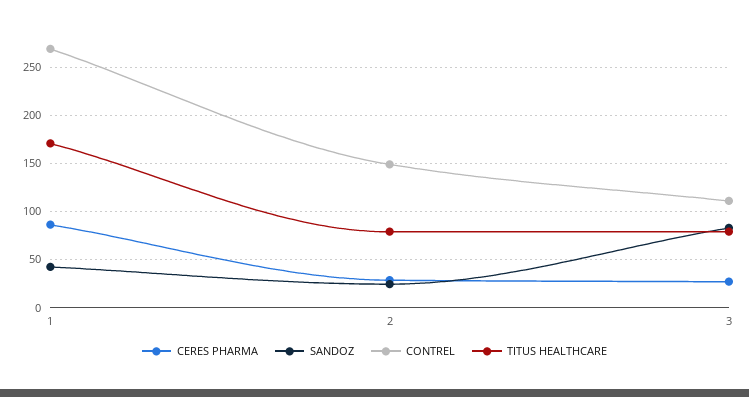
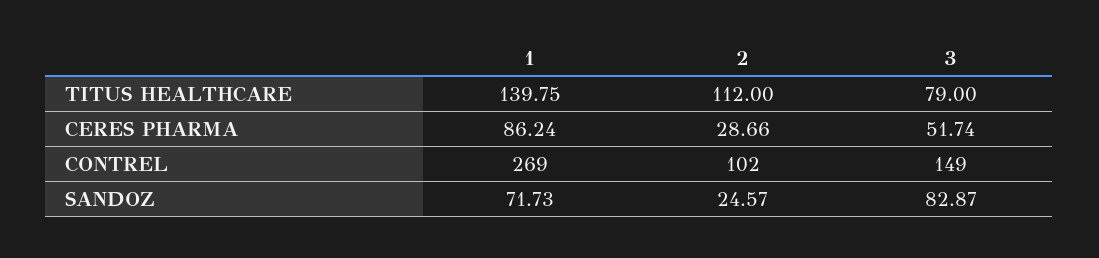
SANDOZ, 1: 40 -> 71.73
TITUS HEALTHCARE, 1: 170 -> 139.75
CONTREL, 2: 150 -> 102
TITUS HEALTHCARE, 2: 80 -> 112
CERES PHARMA, 3: 30 -> 51.74
CONTREL, 3: 110 -> 149

